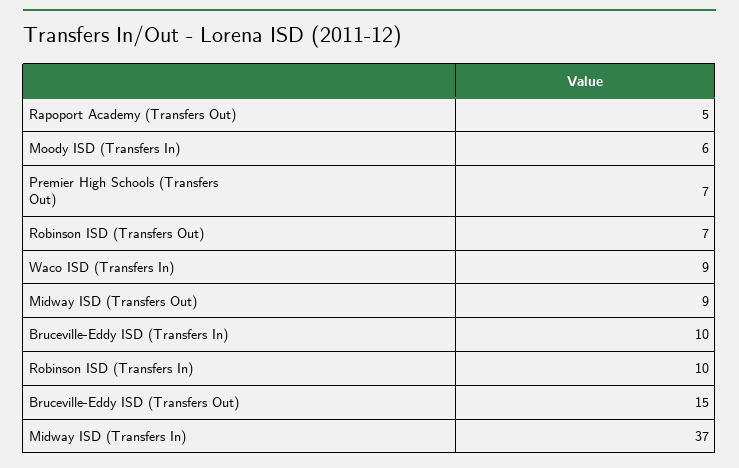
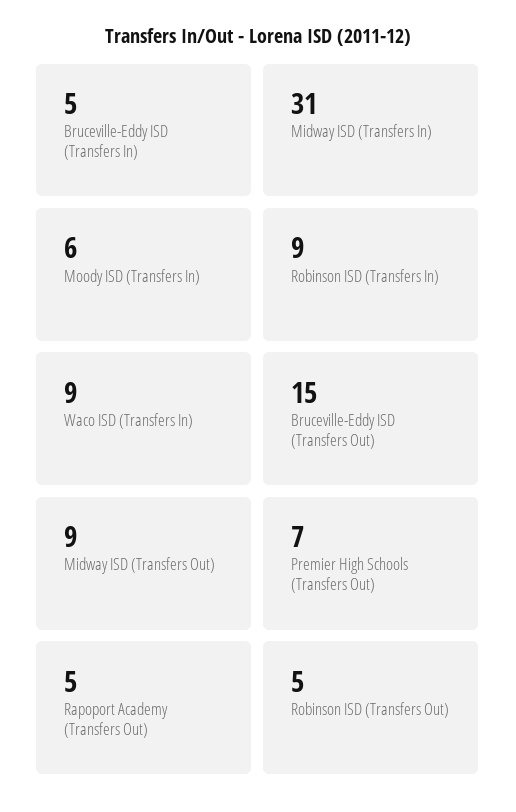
Robinson ISD (Transfers Out): 7 -> 5
Bruceville-Eddy ISD (Transfers In): 10 -> 5
Robinson ISD (Transfers In): 10 -> 9
Midway ISD (Transfers In): 37 -> 31

